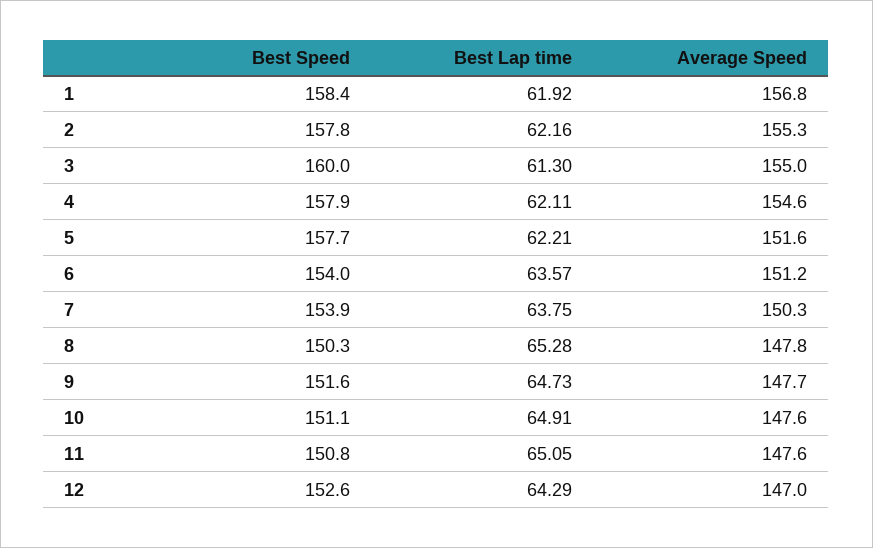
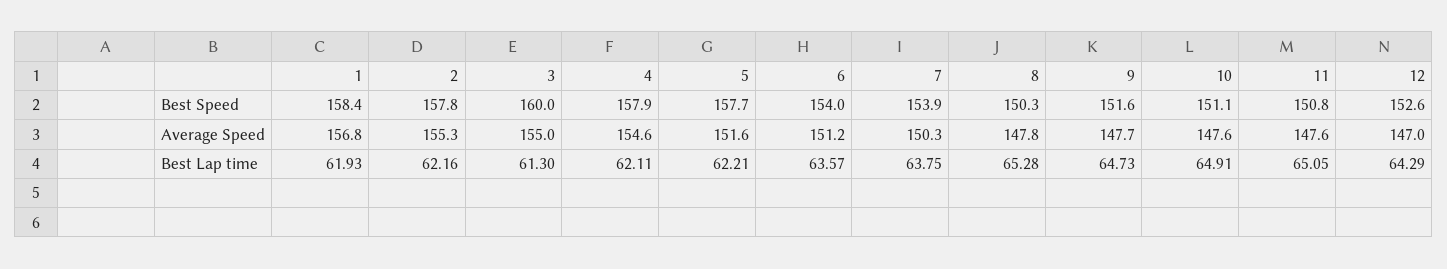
Best Lap time, 1: 61.92 -> 61.93

